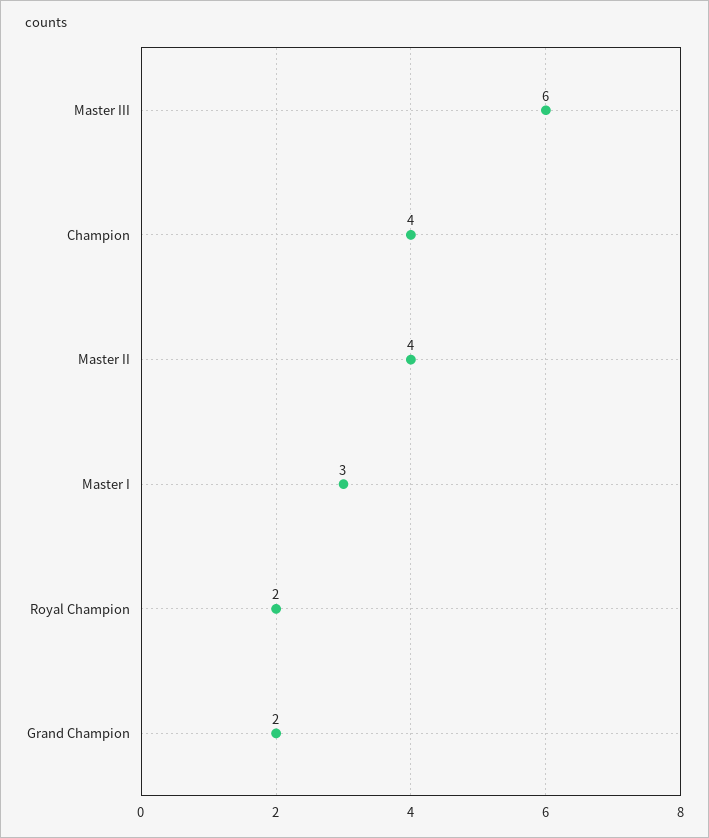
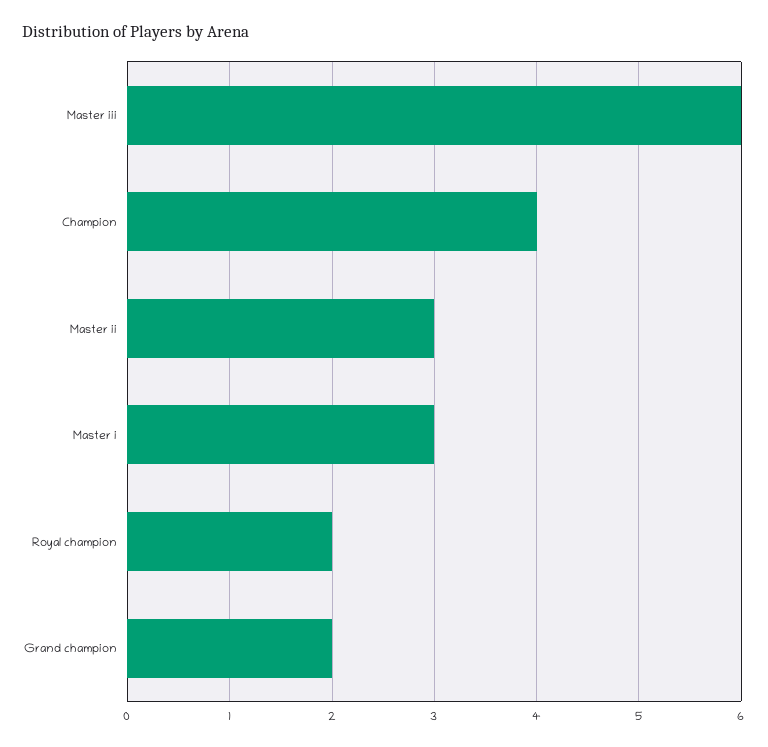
Master II: 4 -> 3

